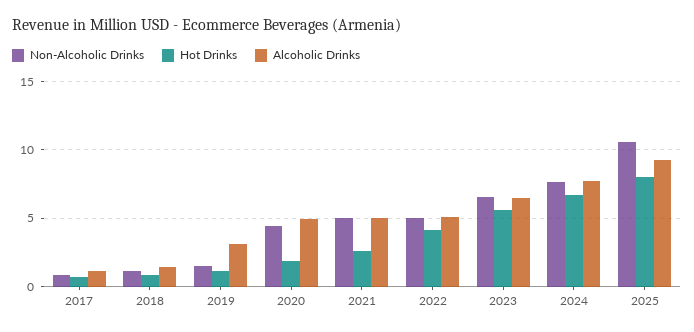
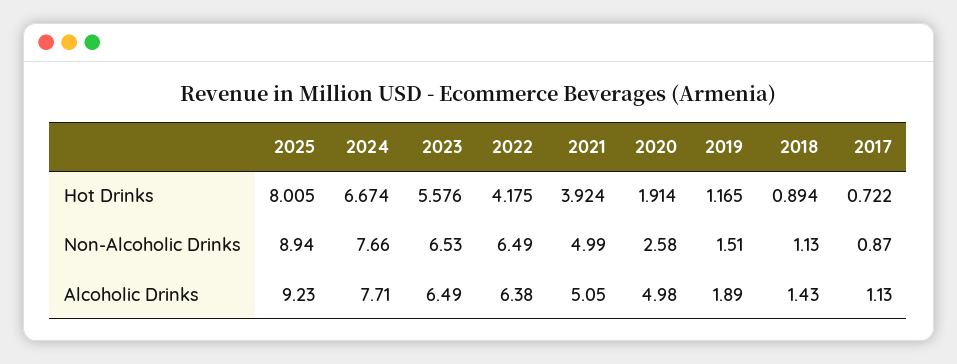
Alcoholic Drinks, 2019: 3 -> 1.89
Non-Alcoholic Drinks, 2020: 4.5 -> 2.58
Hot Drinks, 2021: 2.5 -> 3.924
Non-Alcoholic Drinks, 2022: 5 -> 6.49
Alcoholic Drinks, 2022: 5 -> 6.38
Non-Alcoholic Drinks, 2025: 10.5 -> 8.94

